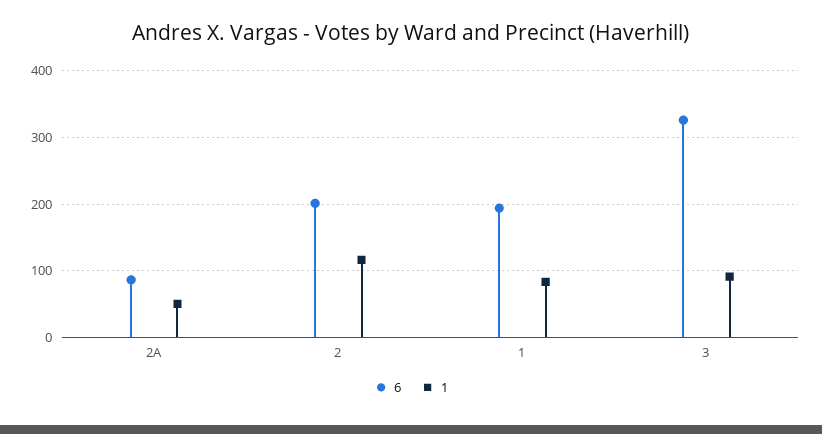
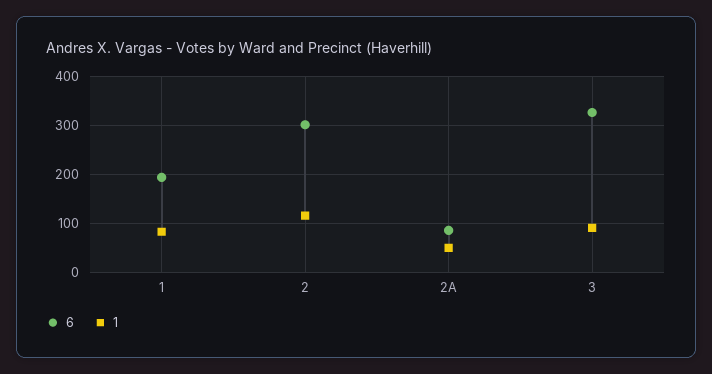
6, 2: 200 -> 300

